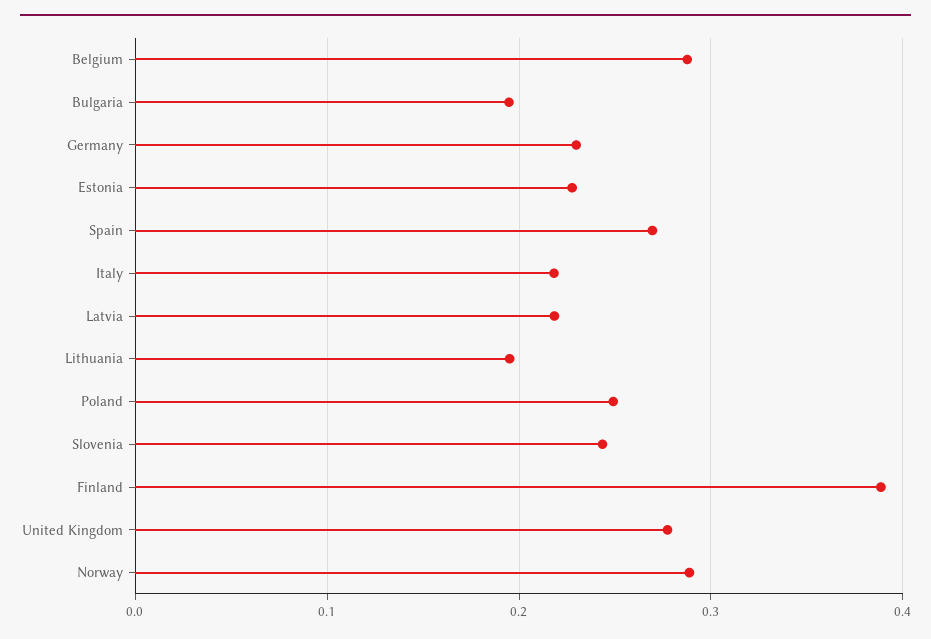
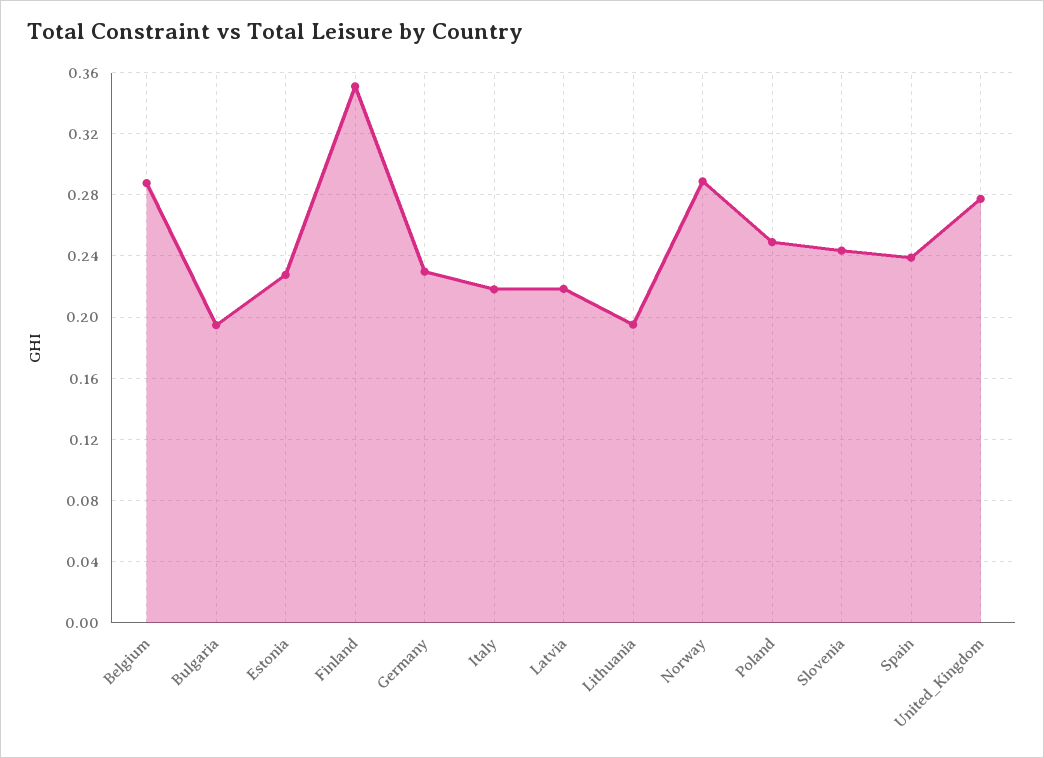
Spain: 0.27 -> 0.24
Finland: 0.39 -> 0.35

